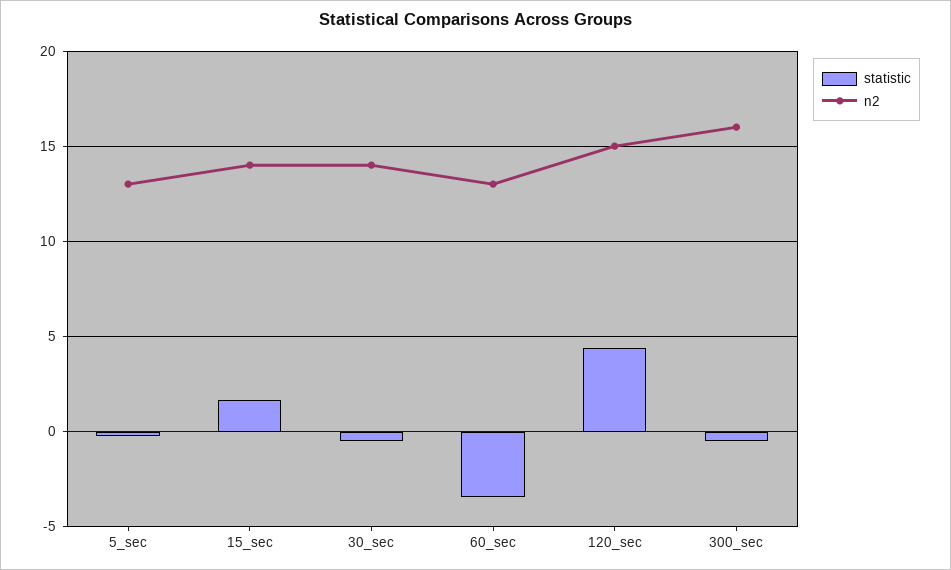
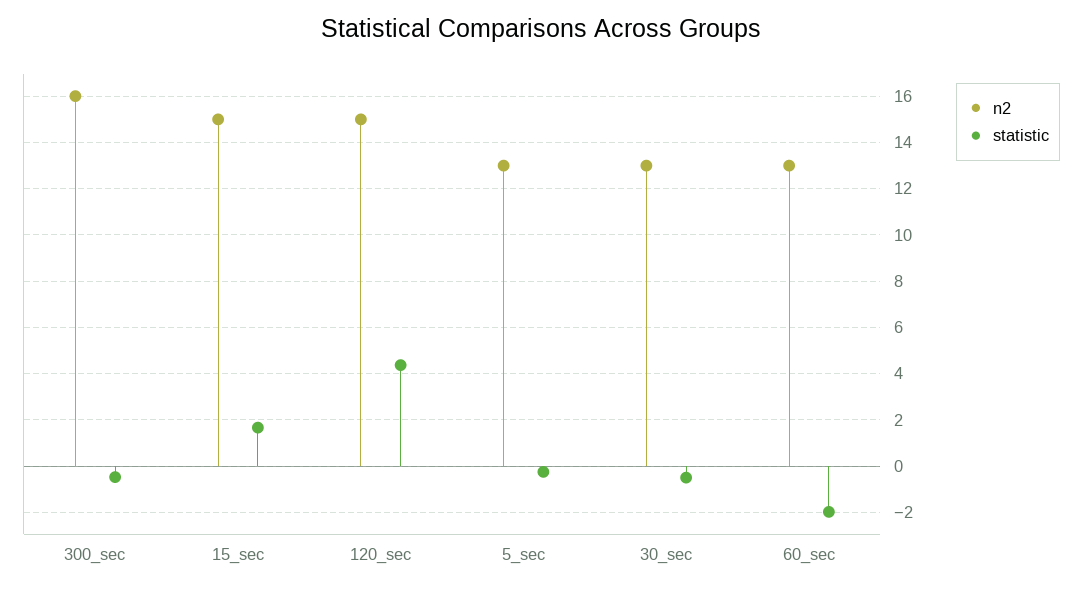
n2, 15_sec: 14 -> 15
n2, 30_sec: 14 -> 13
statistic, 60_sec: -3.5 -> -2

